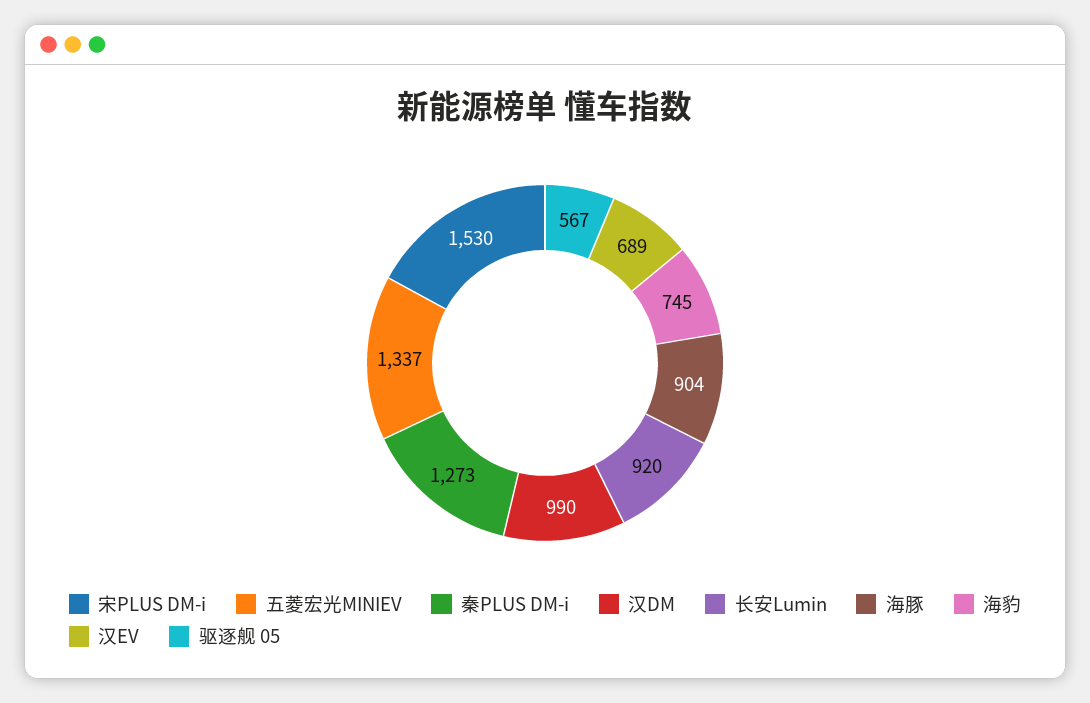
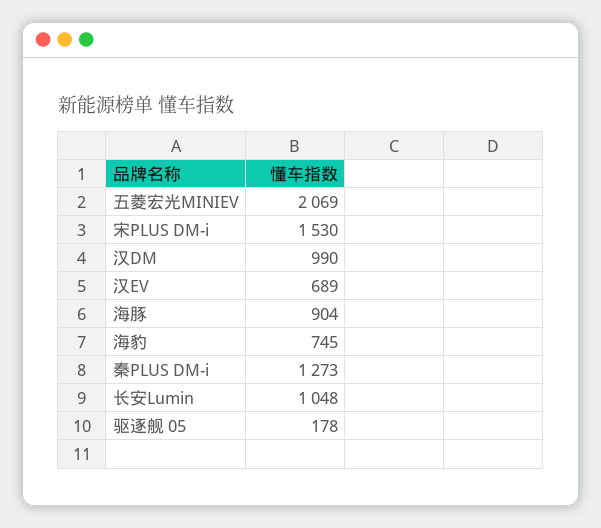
五菱宏光MINIEV: 1337 -> 2069
长安Lumin: 920 -> 1048
驱逐舰 05: 567 -> 178

